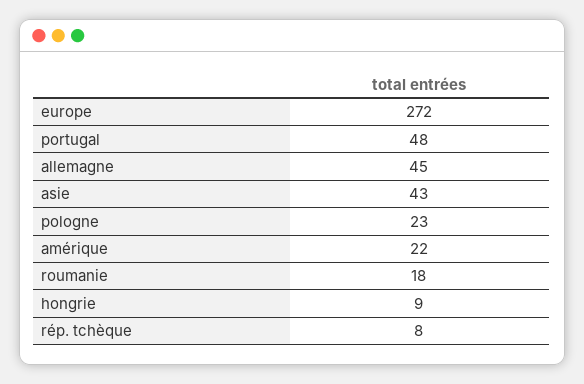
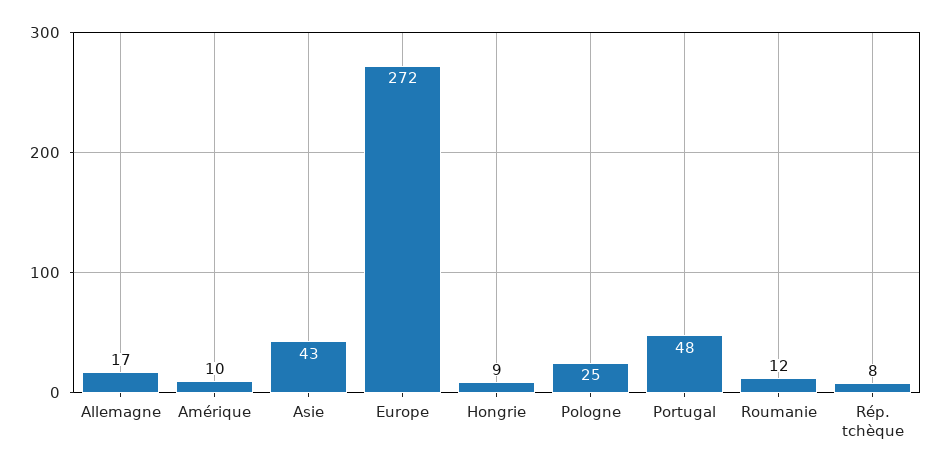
allemagne: 45 -> 17
pologne: 23 -> 25
amérique: 22 -> 10
roumanie: 18 -> 12

